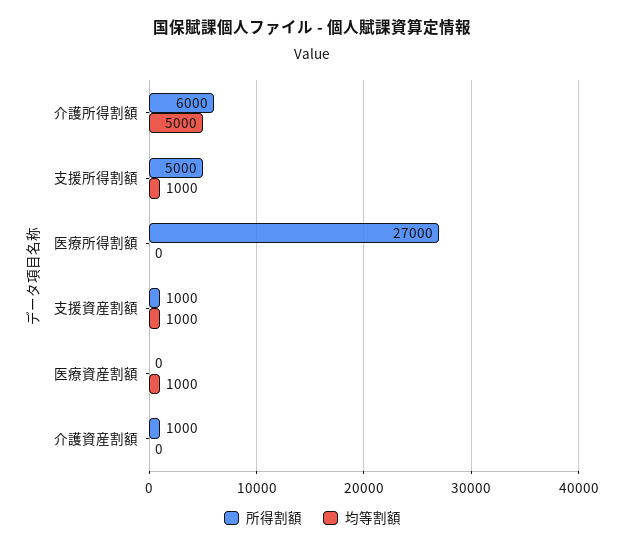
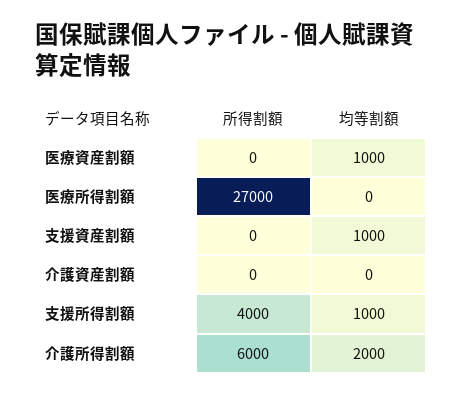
均等割額, 介護所得割額: 5000 -> 2000
所得割額, 支援所得割額: 5000 -> 4000
所得割額, 支援資産割額: 1000 -> 0
所得割額, 介護資産割額: 1000 -> 0

